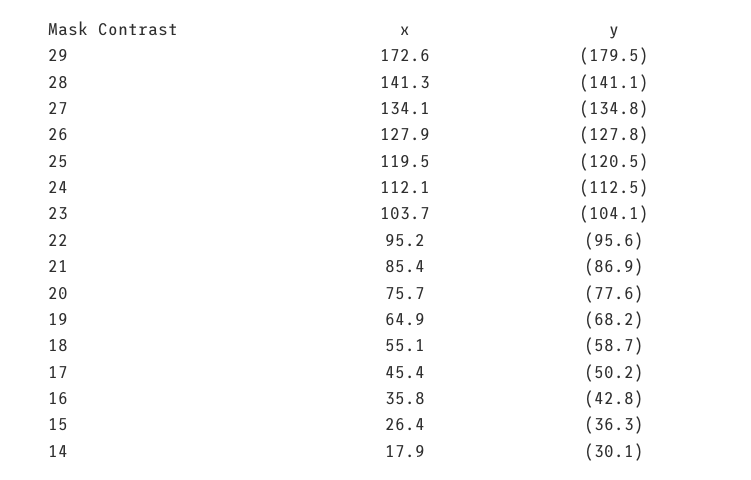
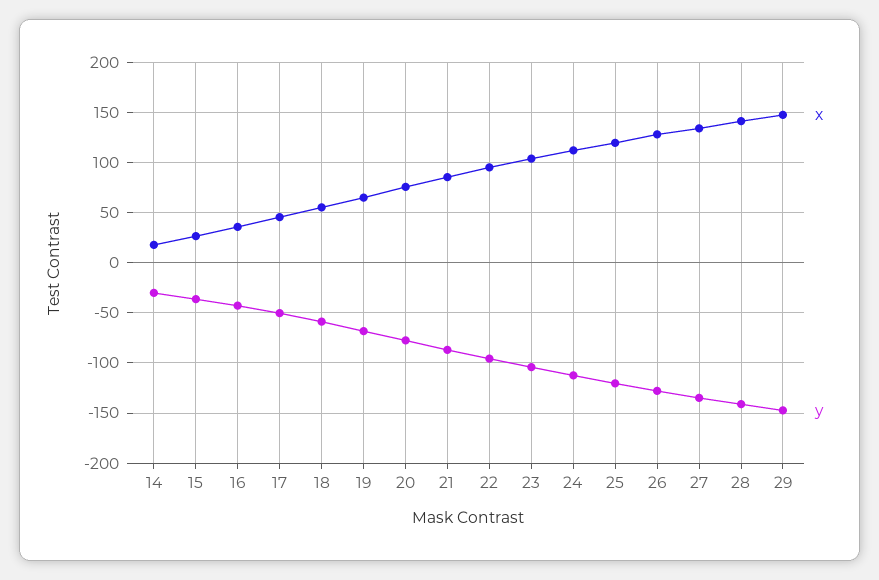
x, 29: 172.6 -> 150
y, 29: -179.5 -> -150

